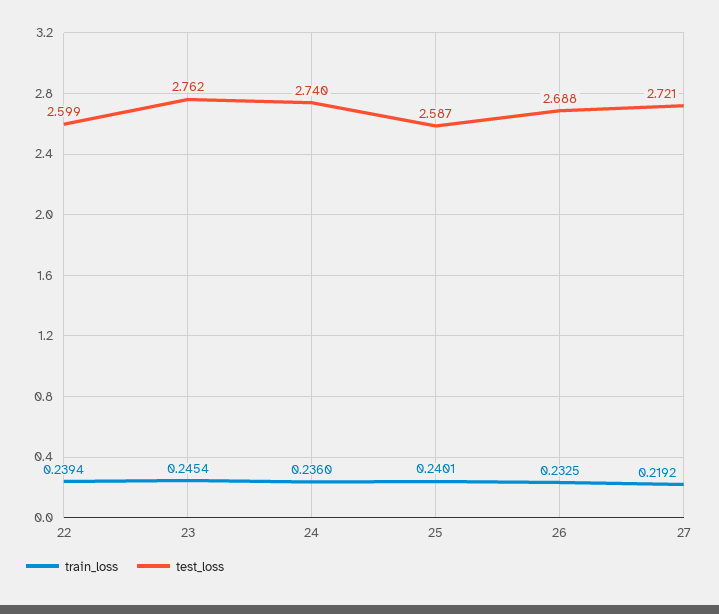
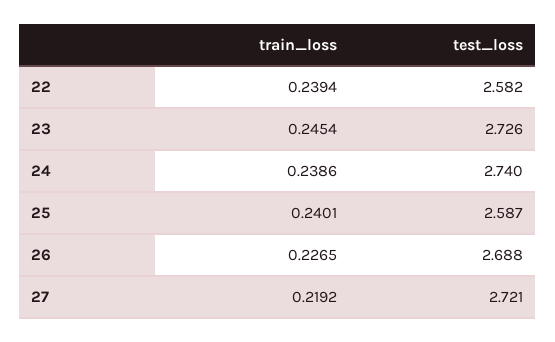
test_loss, 22: 2.599 -> 2.582
test_loss, 23: 2.762 -> 2.726
train_loss, 24: 0.236 -> 0.2386
train_loss, 26: 0.2325 -> 0.2265

